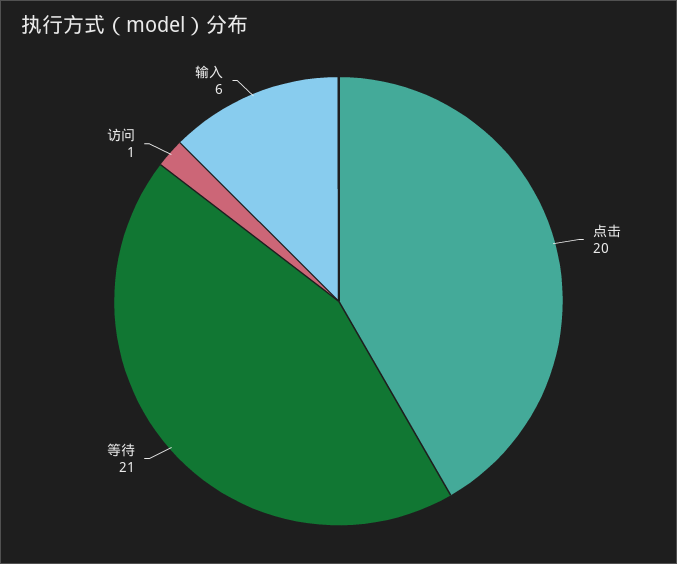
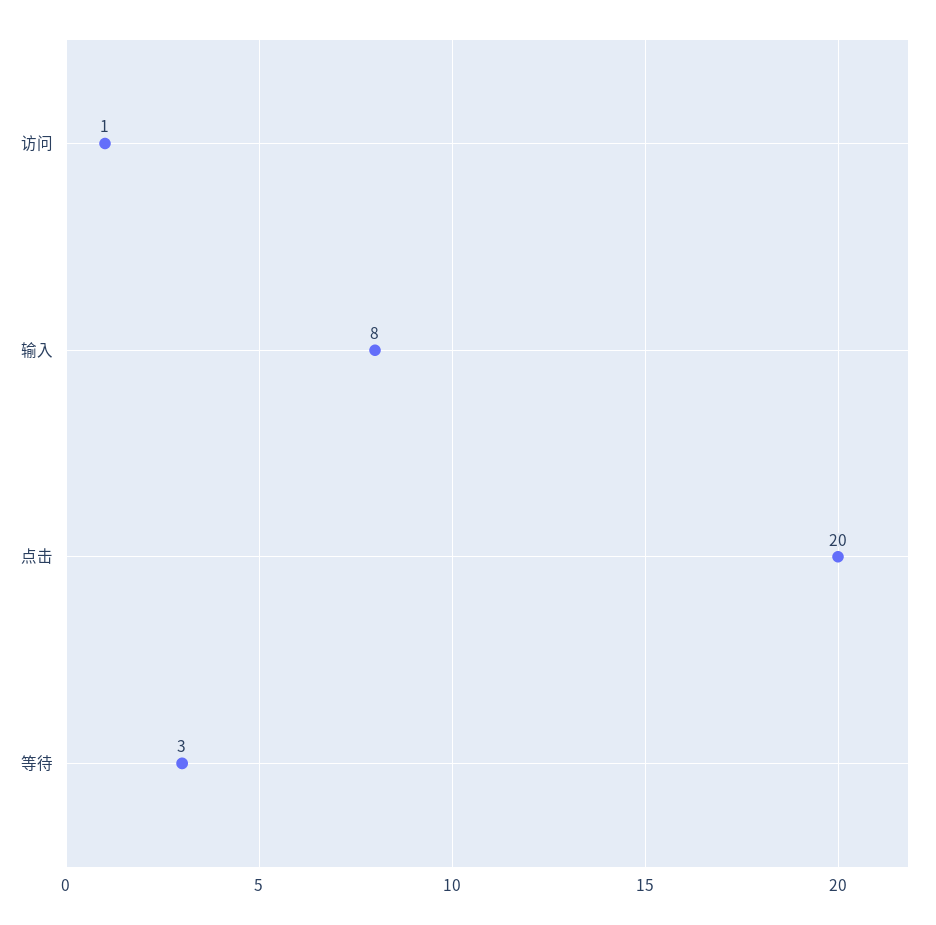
等待: 21 -> 3
输入: 6 -> 8

